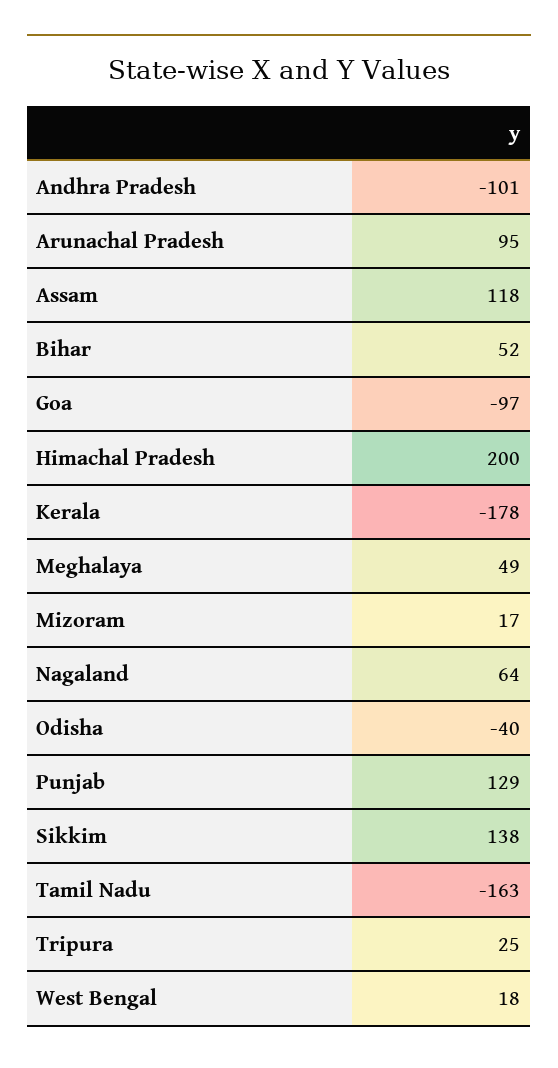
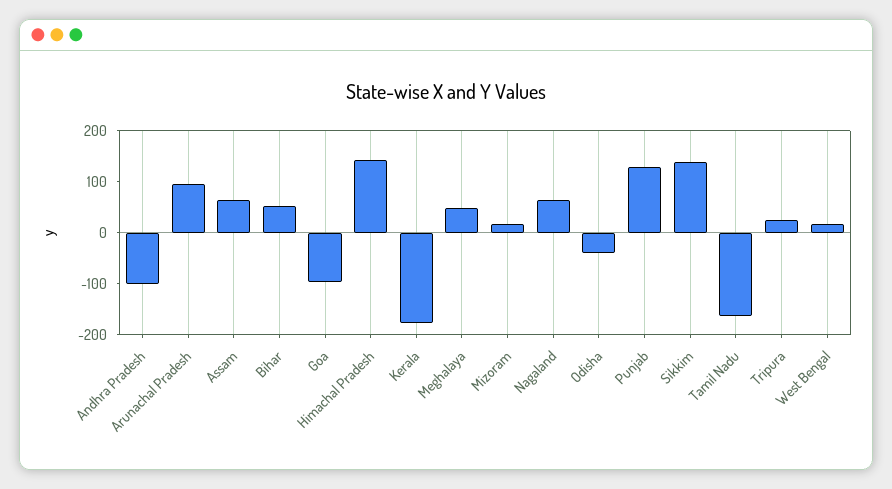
Assam: 118 -> 60
Himachal Pradesh: 200 -> 140

